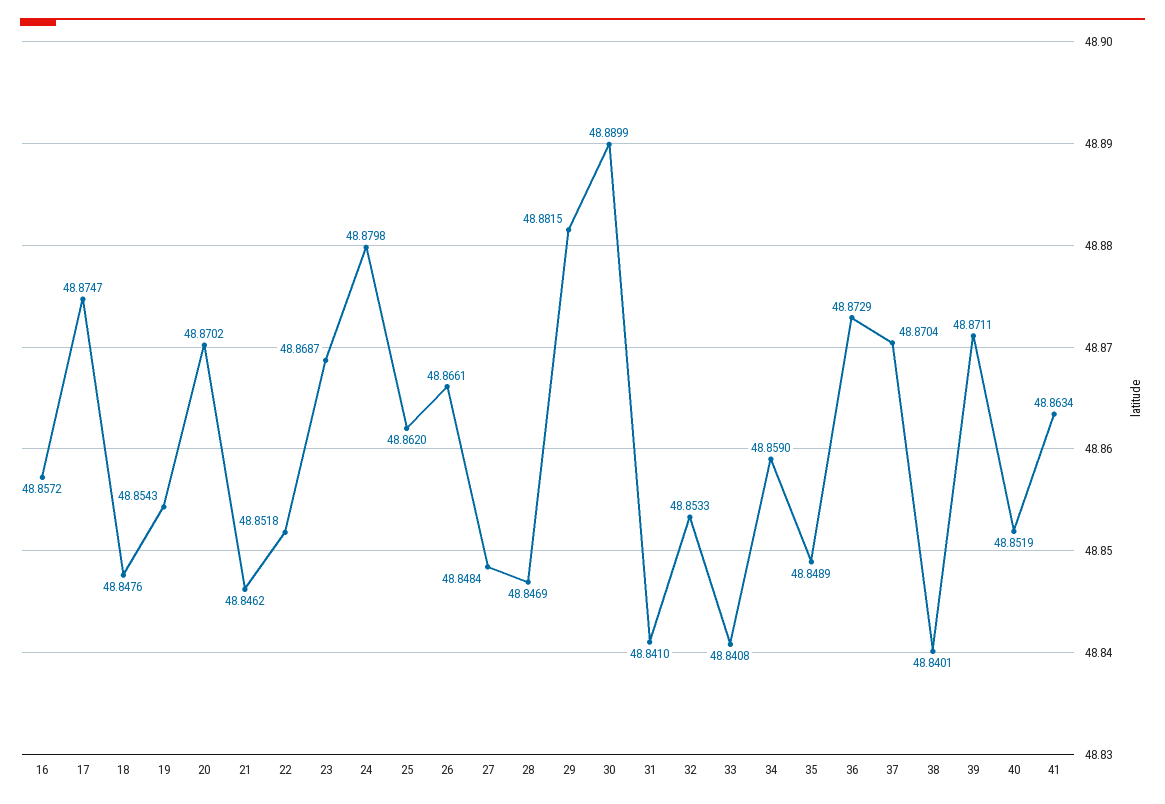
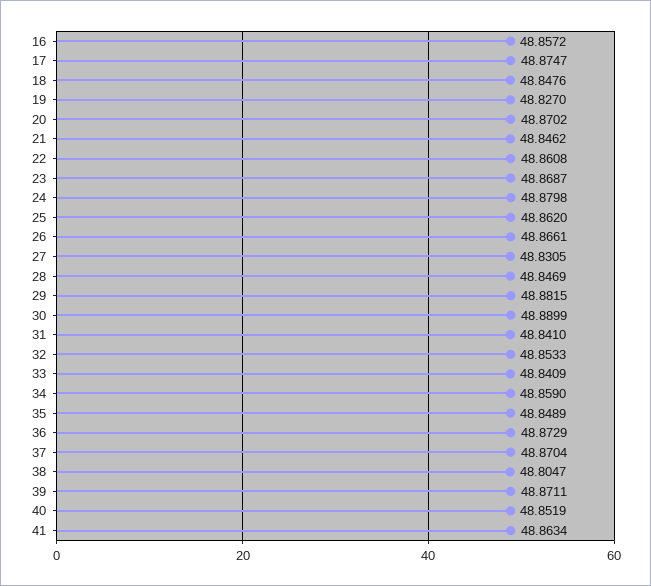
19: 48.8543 -> 48.827
22: 48.8518 -> 48.8608
27: 48.8484 -> 48.8305
33: 48.8408 -> 48.8409
38: 48.8401 -> 48.8047

